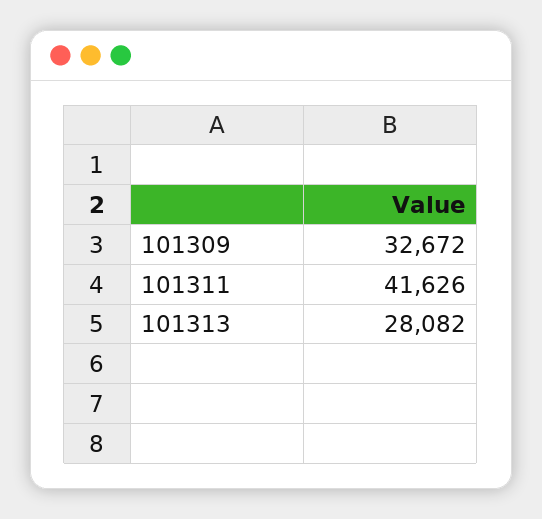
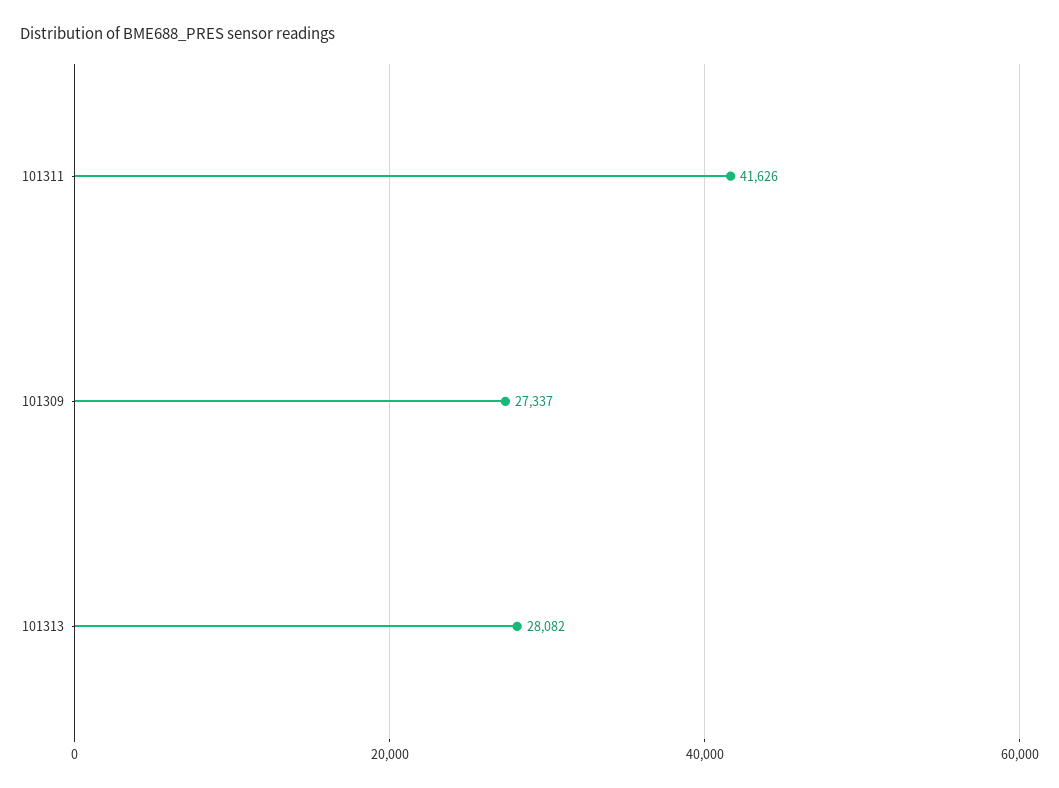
101309: 32672 -> 27337

